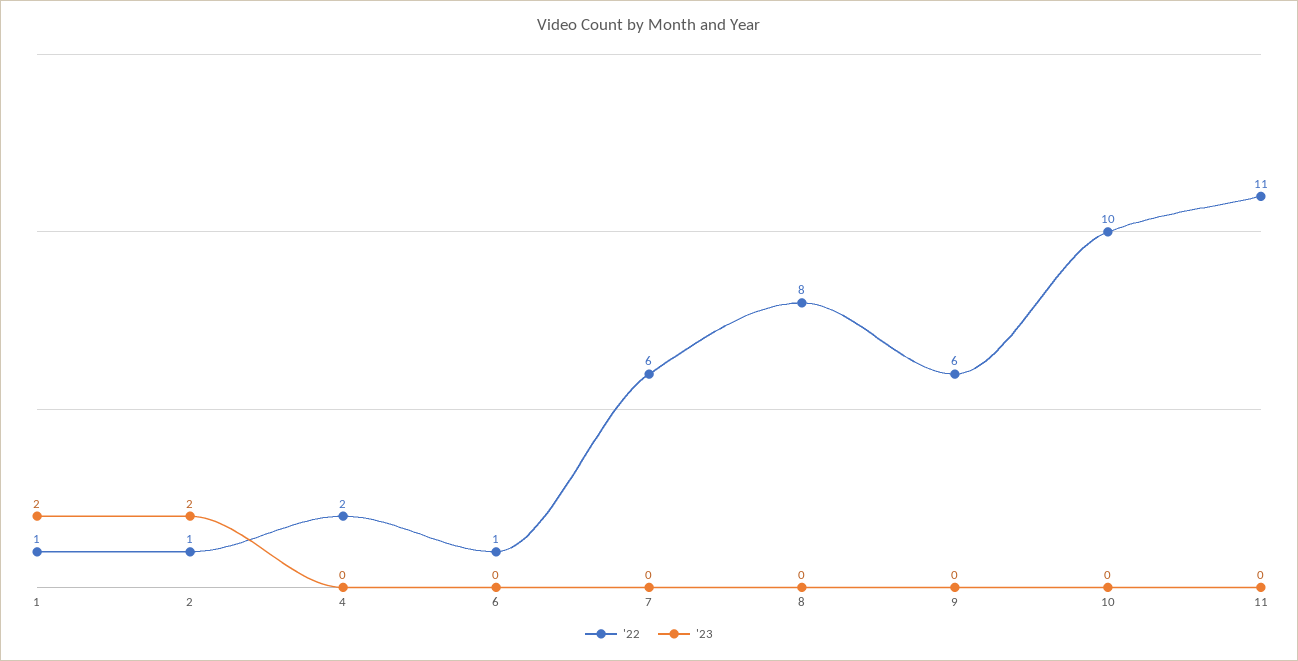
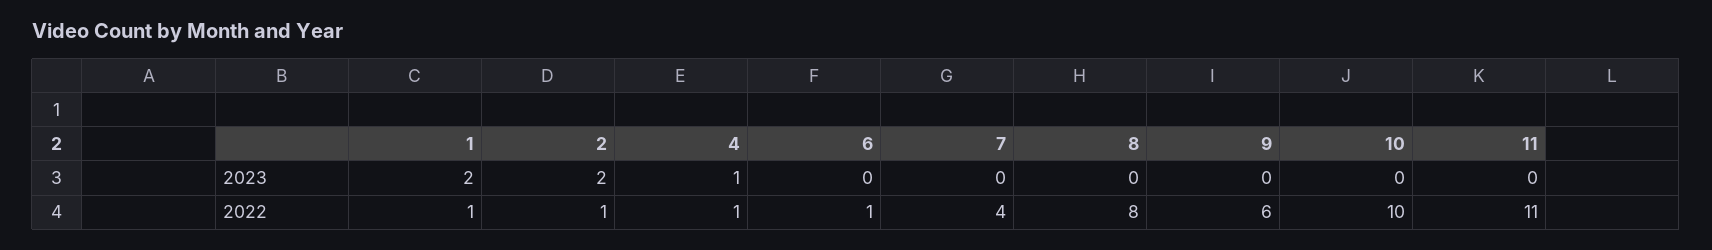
'22, 4: 2 -> 1
'23, 4: 0 -> 1
'22, 7: 6 -> 4

